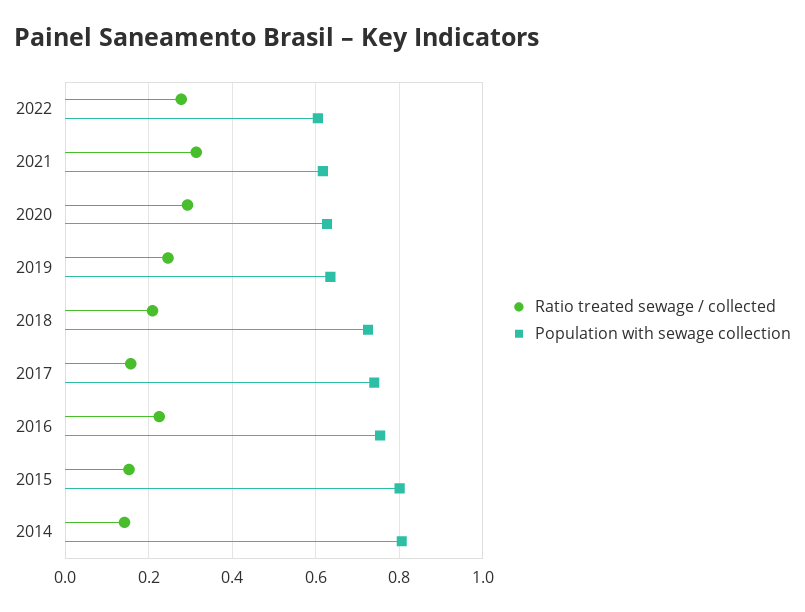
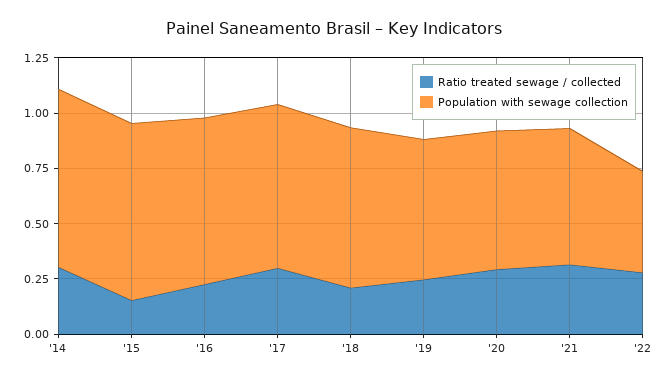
Population with sewage collection, 2022: 0.6 -> 0.45
Ratio treated sewage / collected, 2017: 0.16 -> 0.3
Ratio treated sewage / collected, 2014: 0.14 -> 0.3

